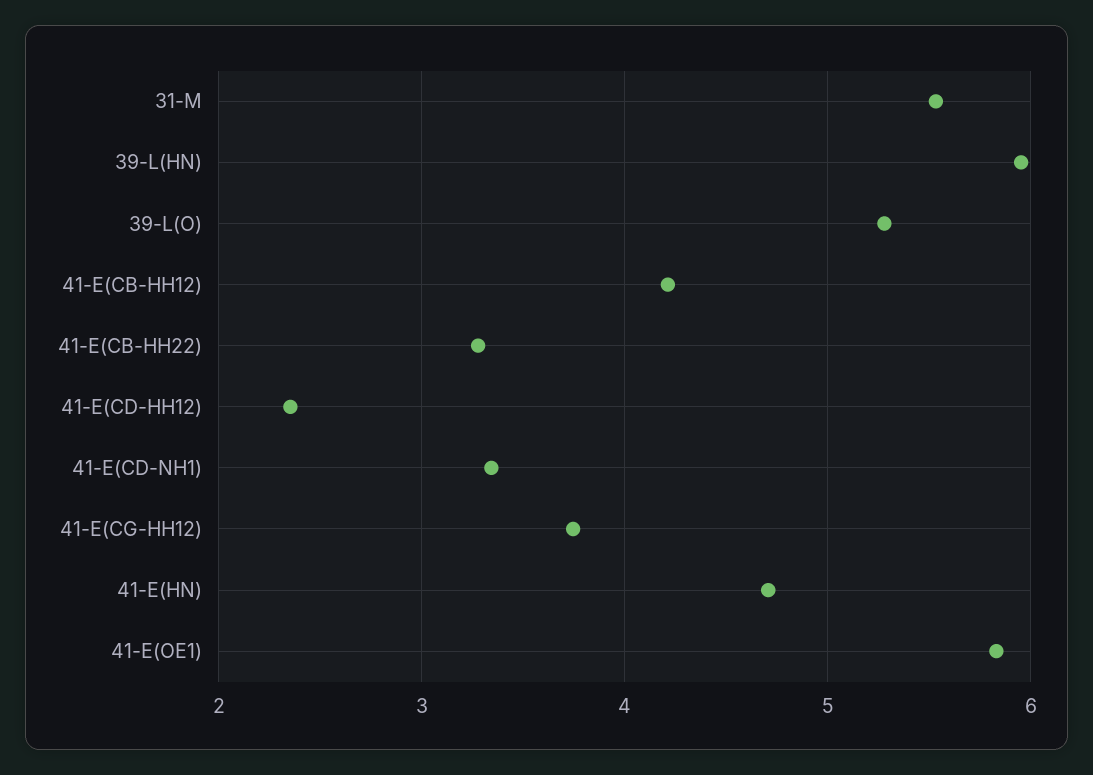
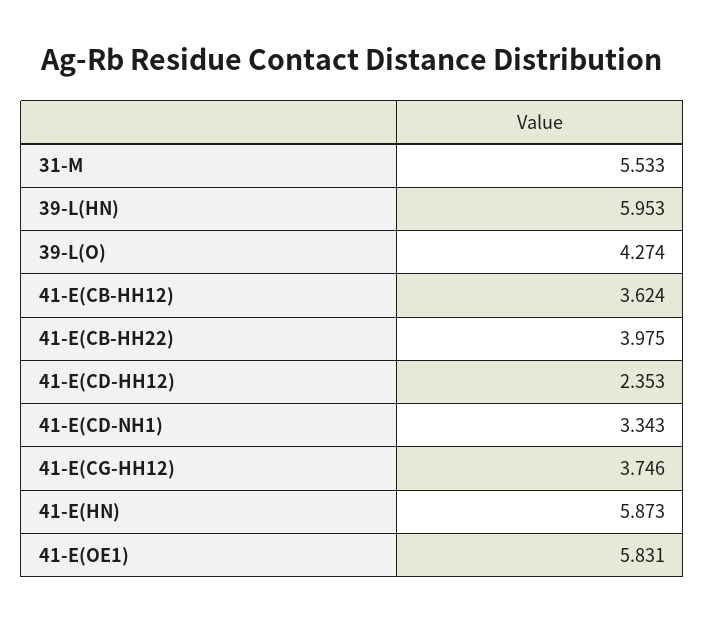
39-L(O): 5.3 -> 4.274
41-E(CB-HH12): 4.2 -> 3.624
41-E(CB-HH22): 3.3 -> 3.975
41-E(HN): 4.7 -> 5.873

